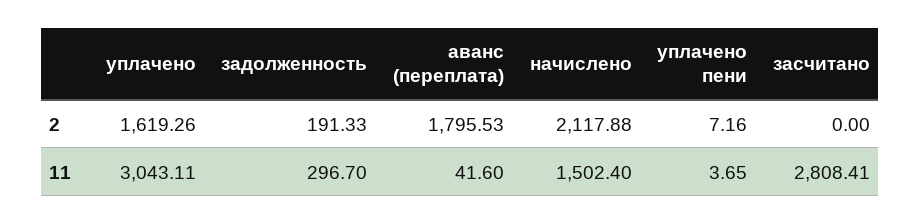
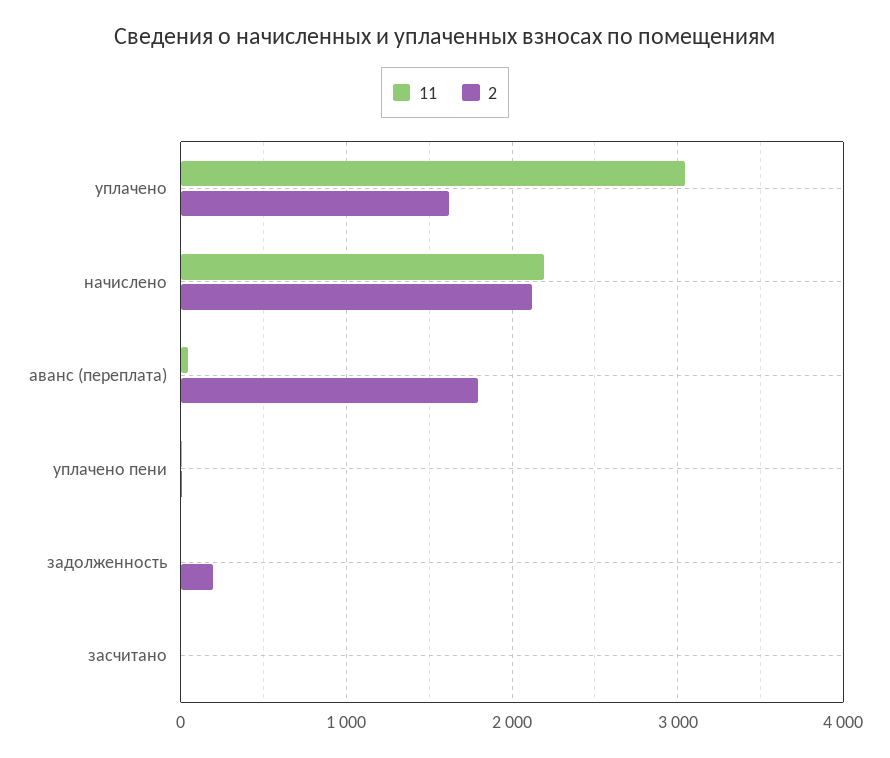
11, задолженность: 296.7 -> 0
11, начислено: 1502.4 -> 2200
11, засчитано: 2808.41 -> 0

